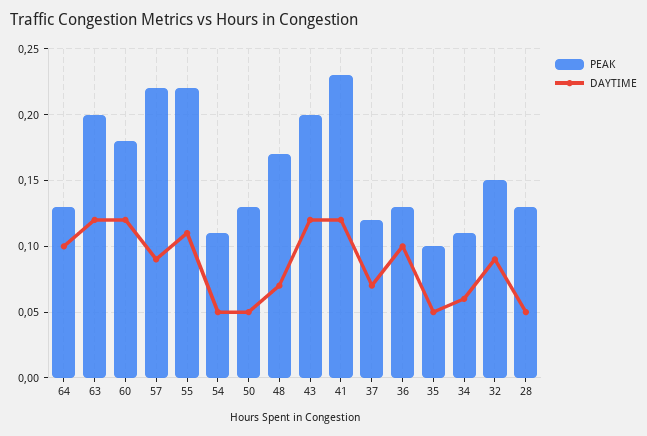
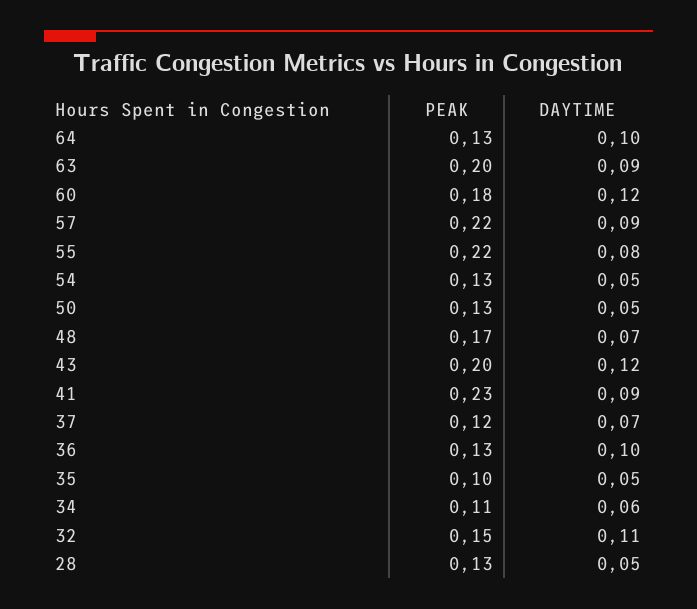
DAYTIME, 63: 0.12 -> 0.09
DAYTIME, 55: 0.11 -> 0.08
PEAK, 54: 0.11 -> 0.13
DAYTIME, 41: 0.12 -> 0.09
DAYTIME, 32: 0.09 -> 0.11

